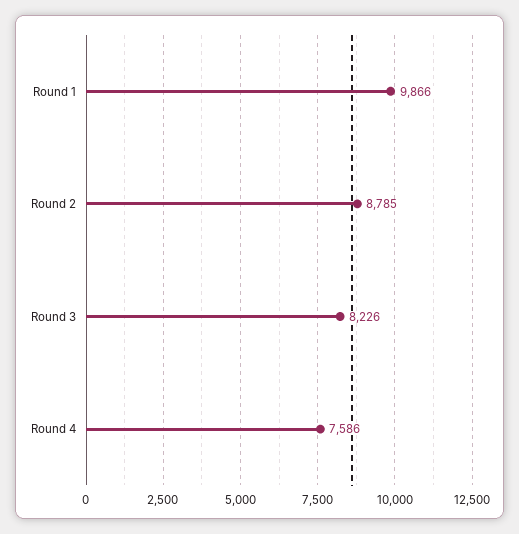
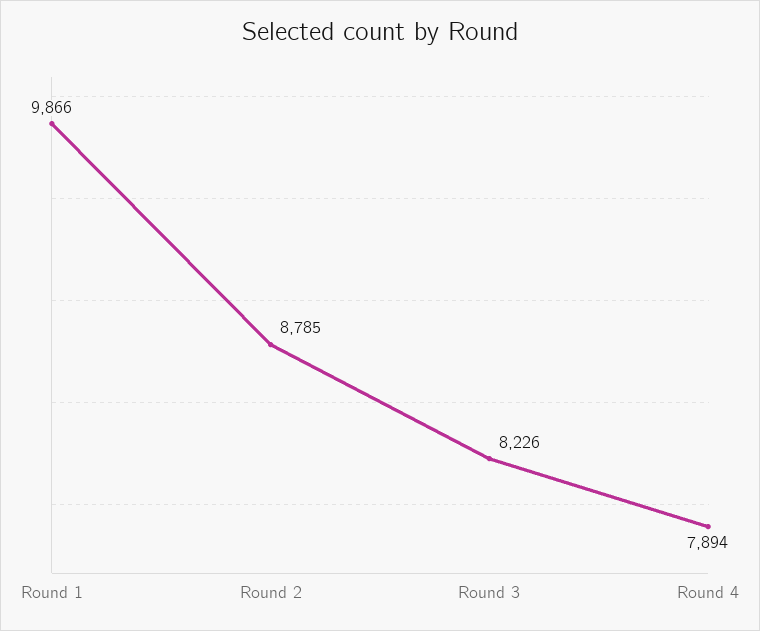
Round 4: 7586 -> 7894

